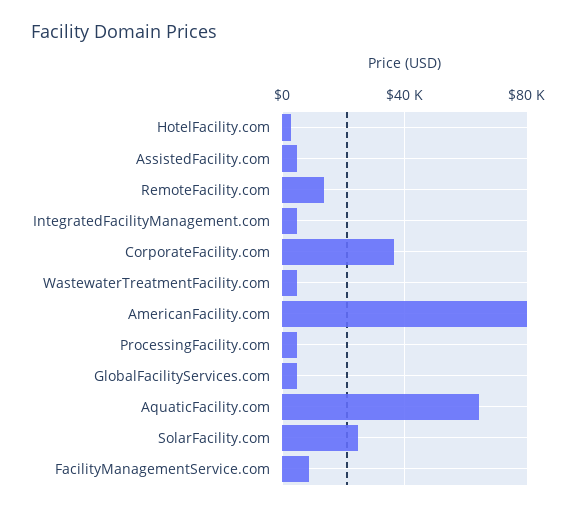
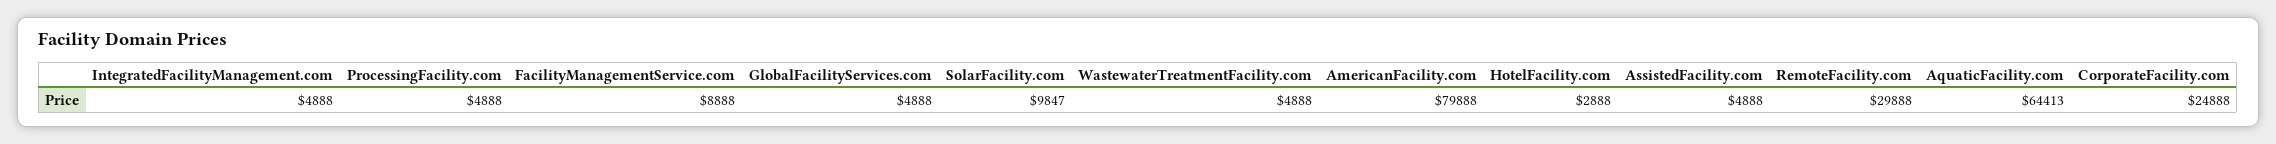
RemoteFacility.com: 15000 -> 29888
CorporateFacility.com: 35000 -> 24888
SolarFacility.com: 25000 -> 9847

